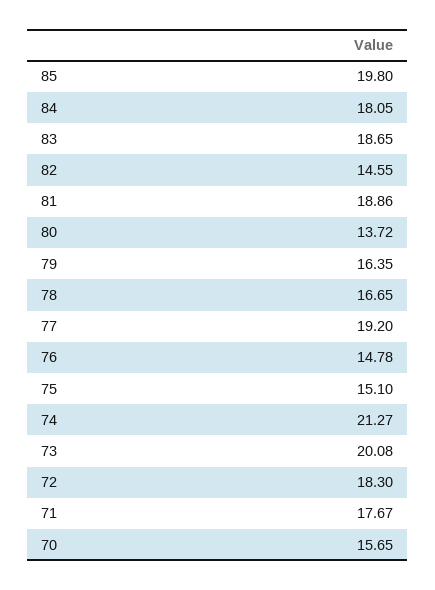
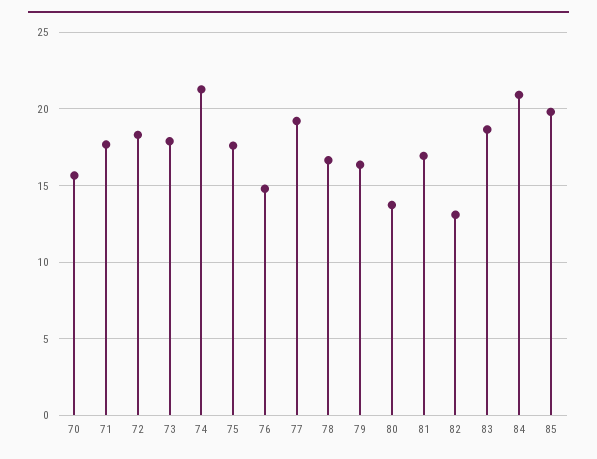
84: 18.05 -> 21
82: 14.55 -> 13
81: 18.86 -> 17
75: 15.1 -> 17.5
73: 20.08 -> 18

